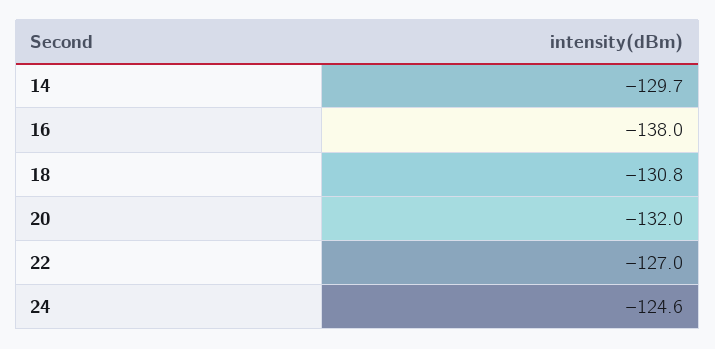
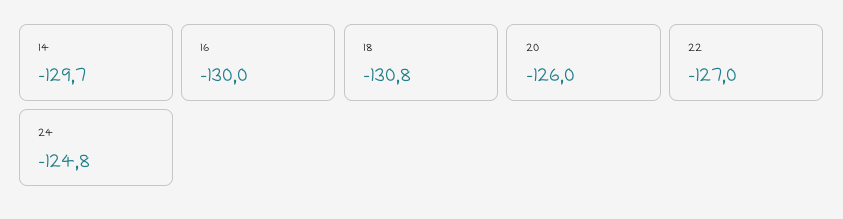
16: -138 -> -130
20: -132 -> -126
24: -124.6 -> -124.8

